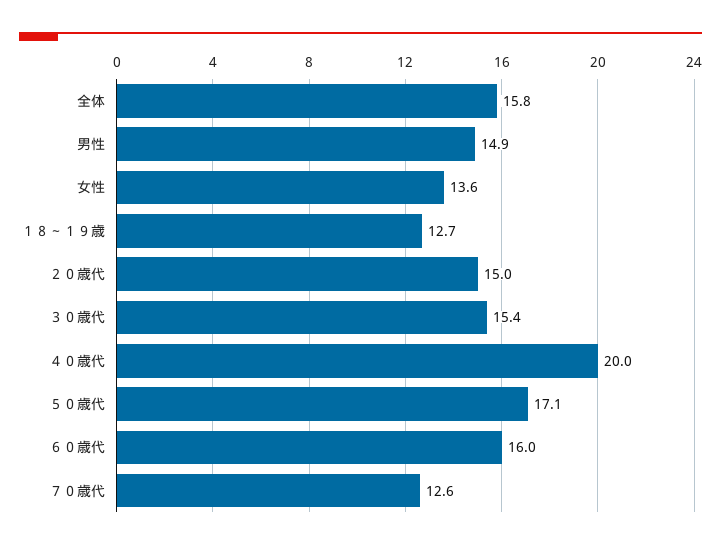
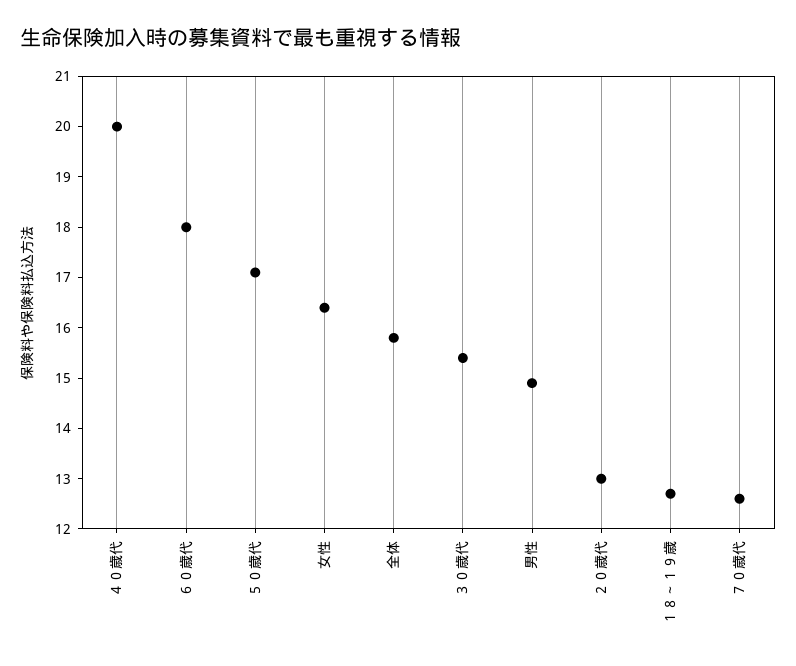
女性: 13.6 -> 16.5
２０歳代: 15 -> 13
６０歳代: 16 -> 18

